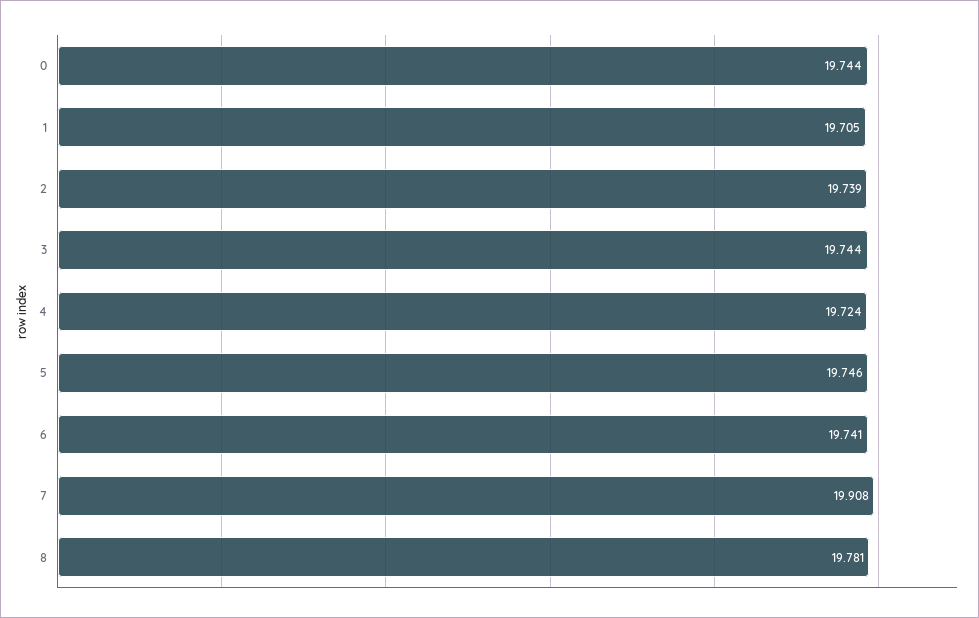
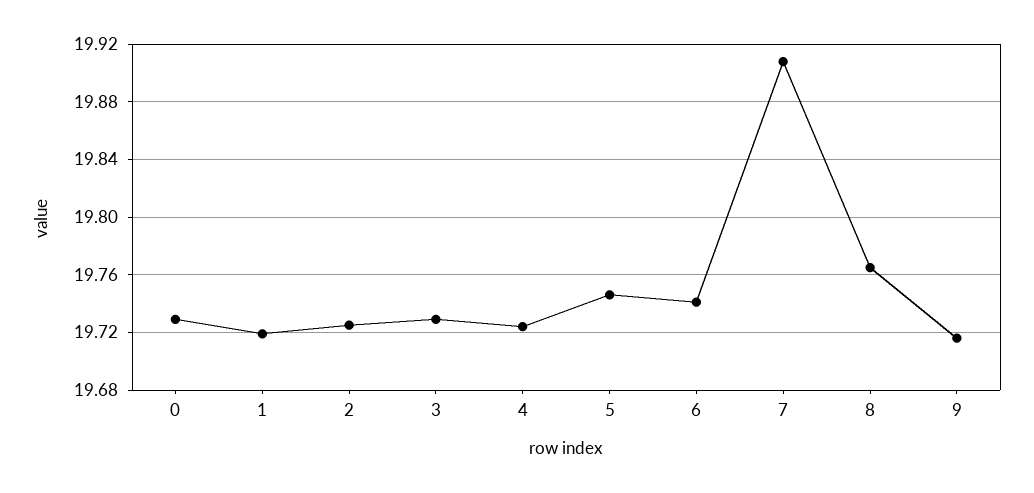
0: 19.744 -> 19.73
1: 19.705 -> 19.72
2: 19.739 -> 19.725
3: 19.744 -> 19.73
8: 19.781 -> 19.765
9: none -> 19.715

